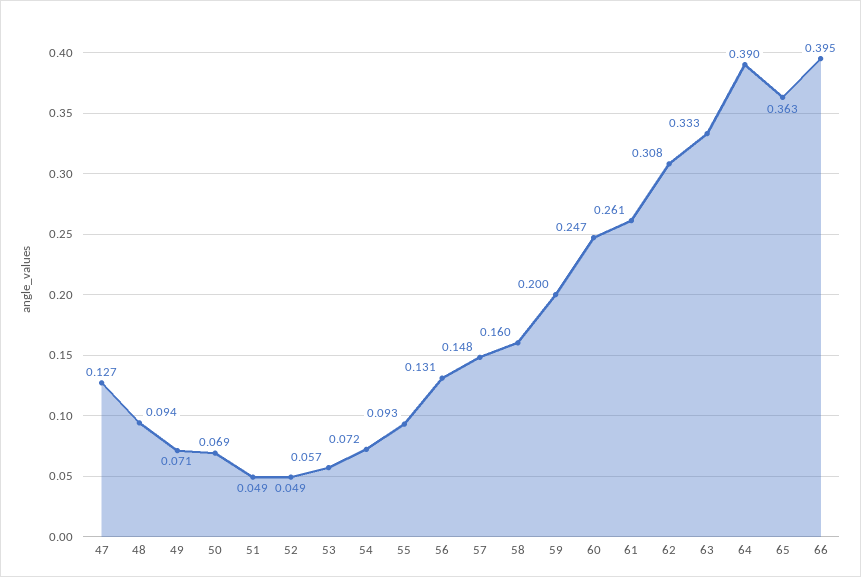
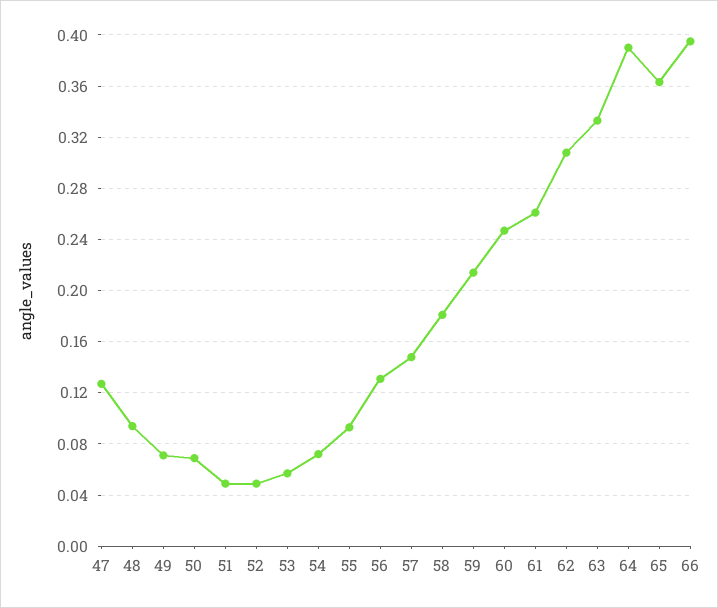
58: 0.16 -> 0.18
59: 0.2 -> 0.215

